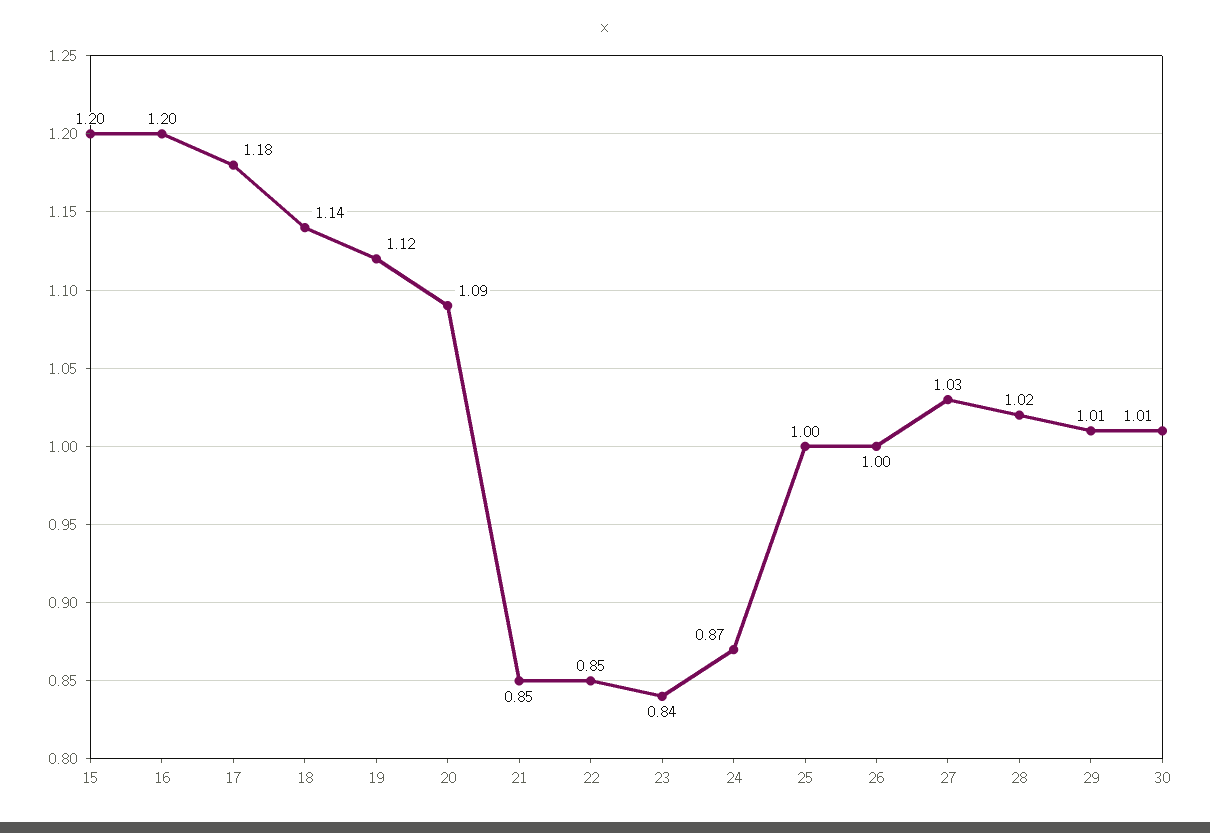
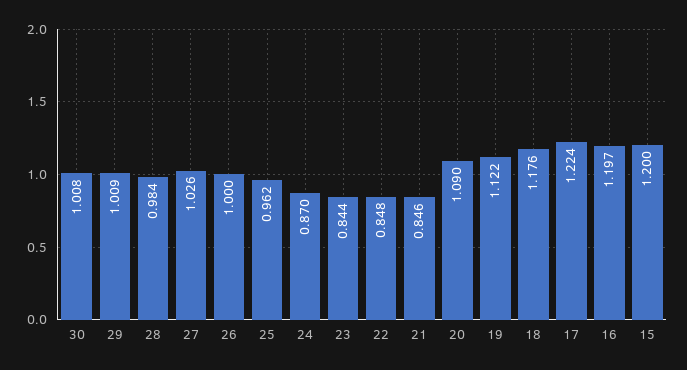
17: 1.18 -> 1.224
18: 1.14 -> 1.176
25: 1 -> 0.962
28: 1.02 -> 0.984

